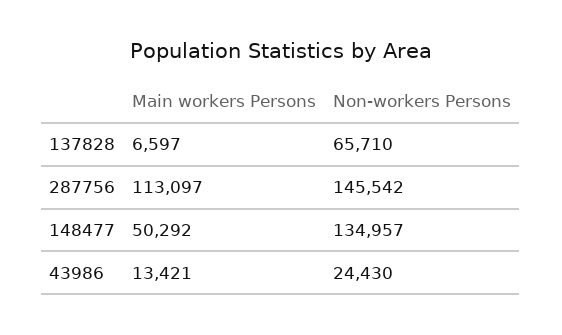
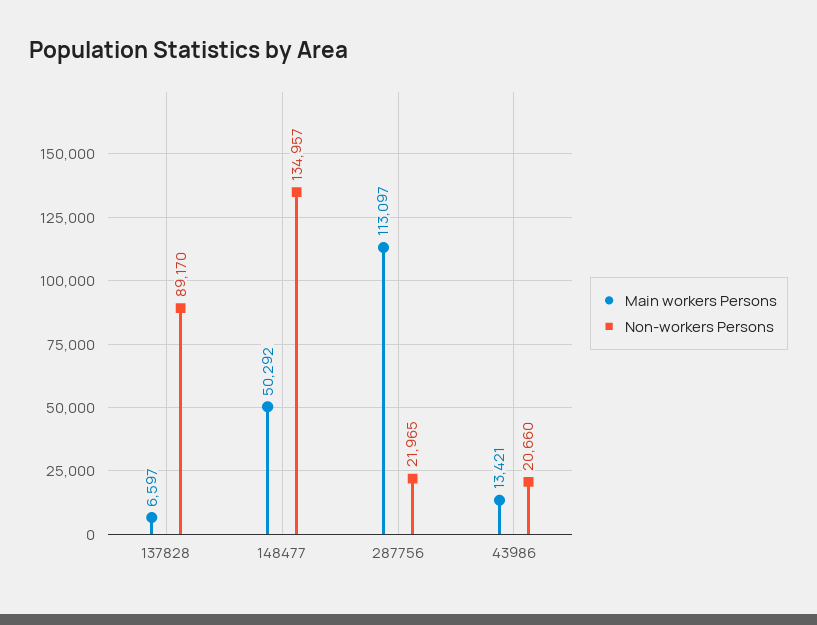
Non-workers Persons, 137828: 65710 -> 89170
Non-workers Persons, 287756: 145542 -> 21965
Non-workers Persons, 43986: 24430 -> 20660

